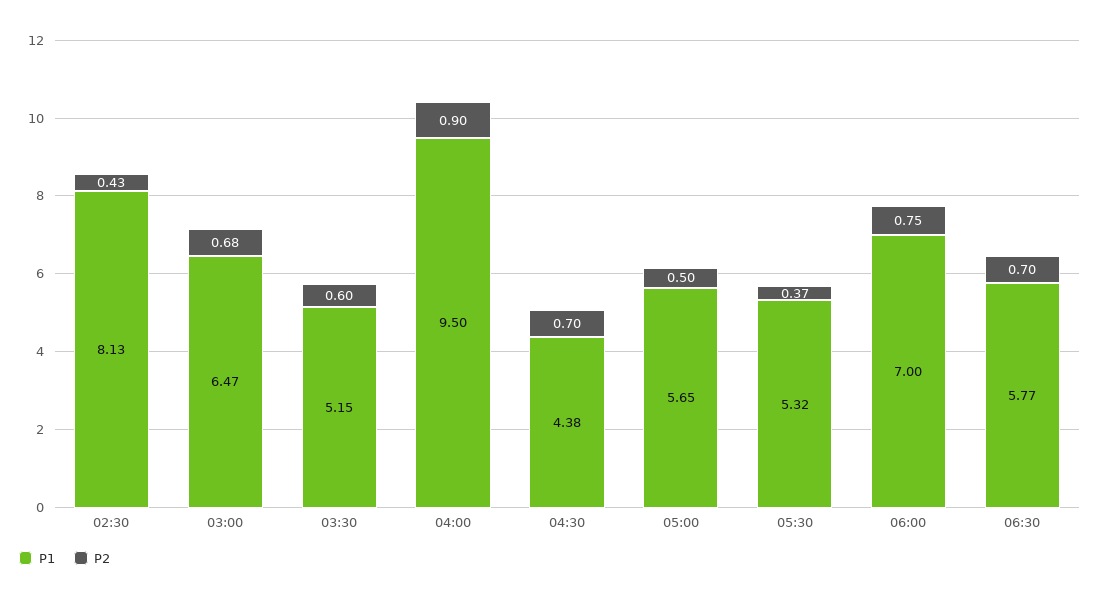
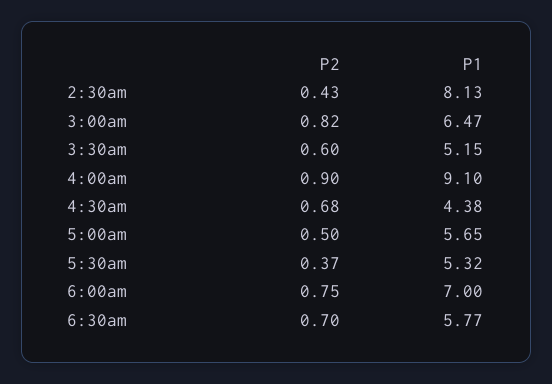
P2, 03:00: 0.68 -> 0.82
P1, 04:00: 9.5 -> 9.1
P2, 04:30: 0.7 -> 0.68

